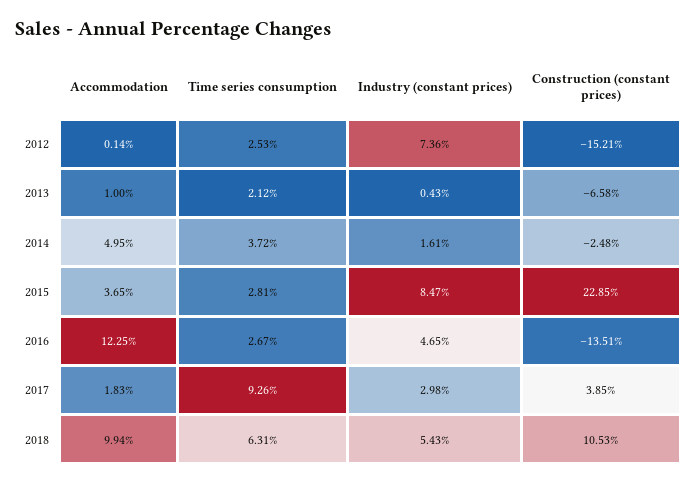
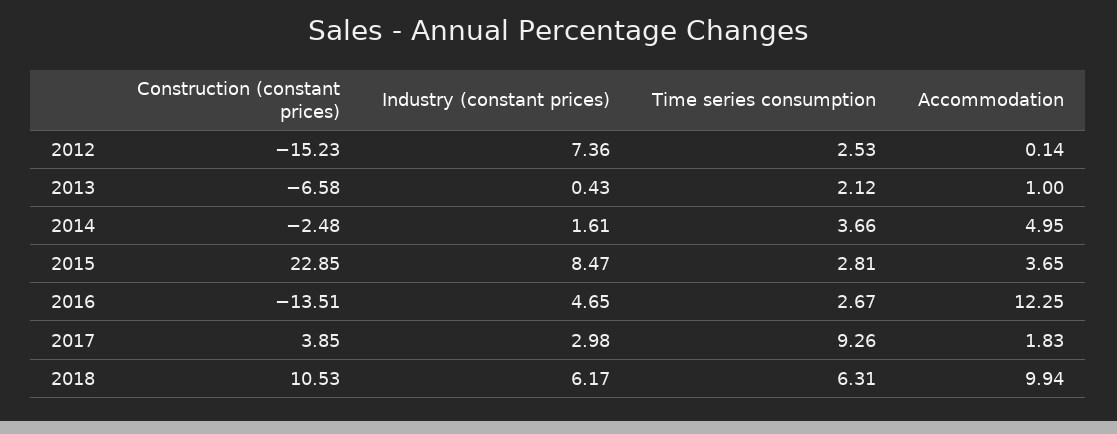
Construction (constant prices), 2012: -15.21 -> -15.23
Time series consumption, 2014: 3.72 -> 3.66
Industry (constant prices), 2018: 5.43 -> 6.17

